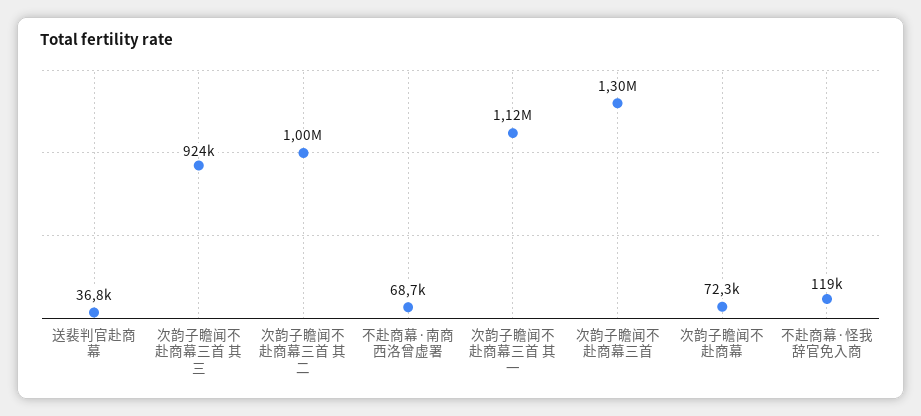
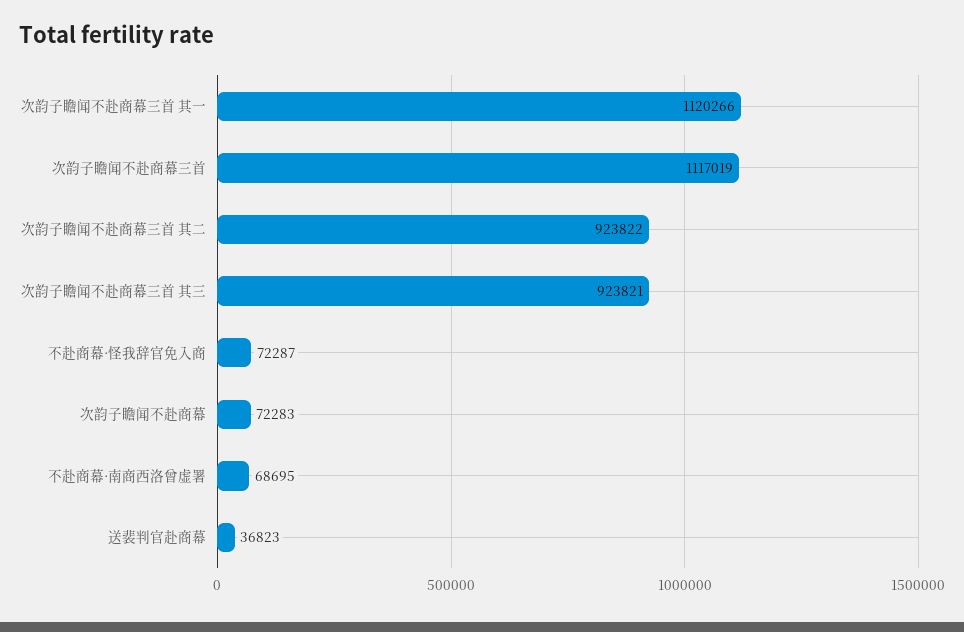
次韵子瞻闻不赴商幕三首 其二: 1000000 -> 923822
次韵子瞻闻不赴商幕三首: 1300000 -> 1117019
不赴商幕·怪我辞官免入商: 119000 -> 72287

